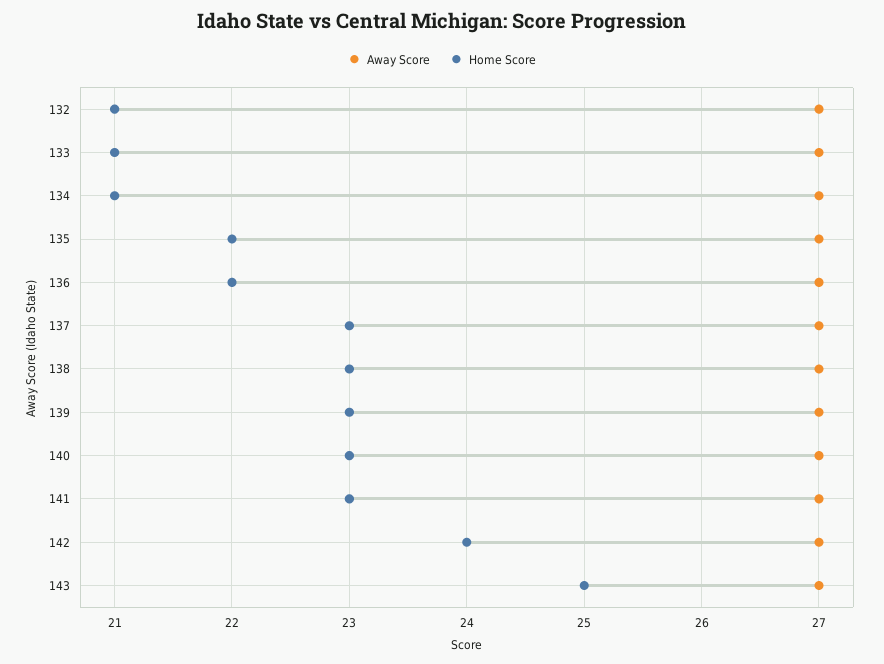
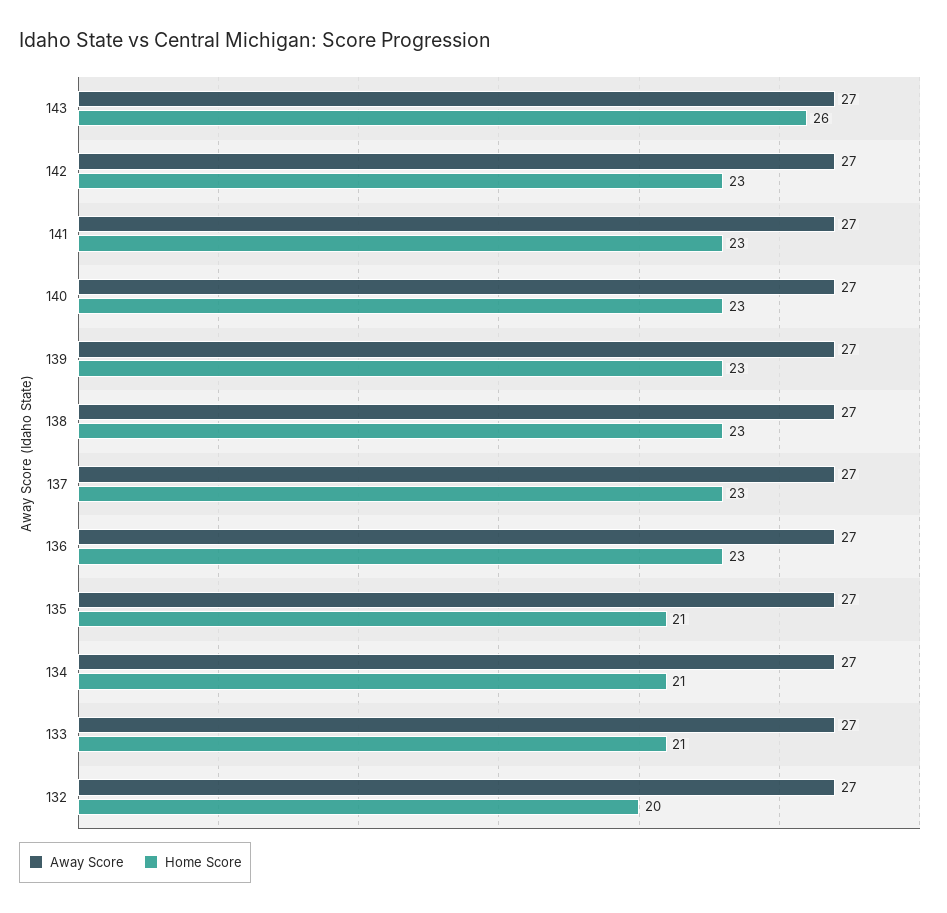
Home Score, 132: 21 -> 20
Home Score, 135: 22 -> 21
Home Score, 136: 22 -> 23
Home Score, 142: 24 -> 23
Home Score, 143: 25 -> 26

